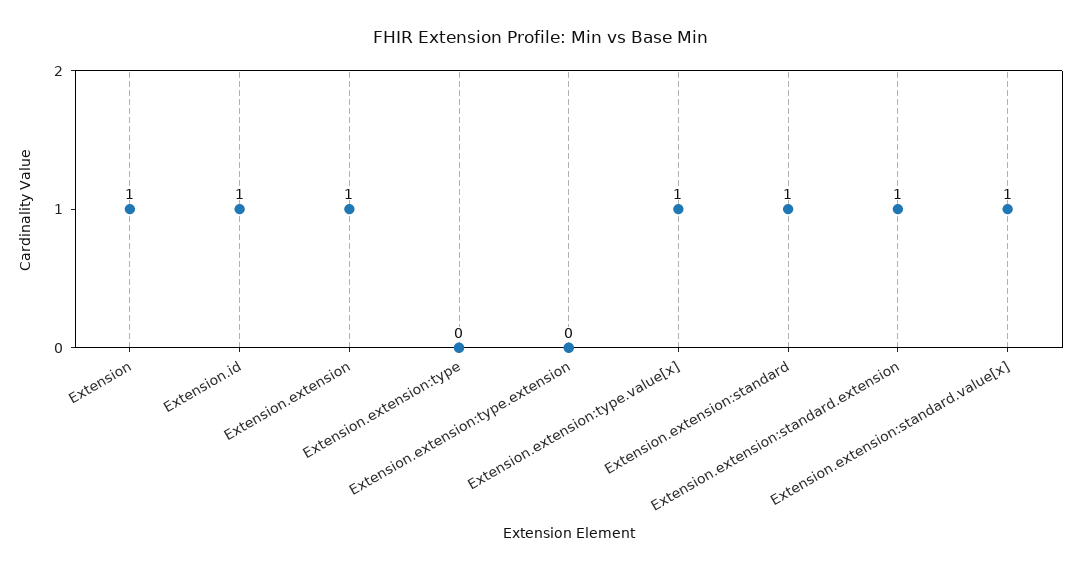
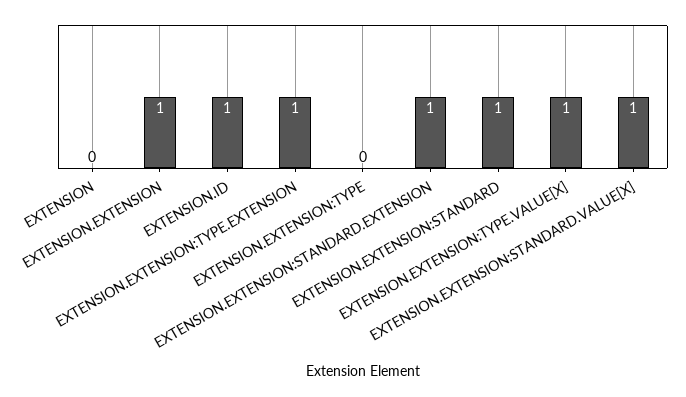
Extension: 1 -> 0
Extension.extension:type.extension: 0 -> 1

